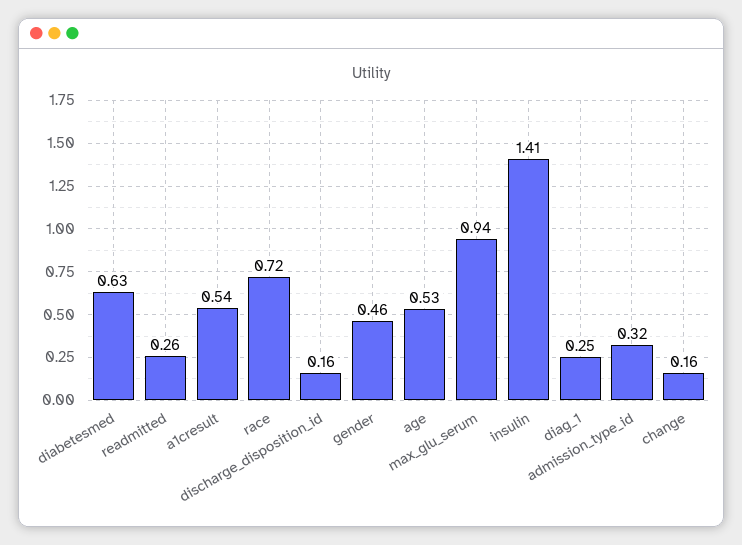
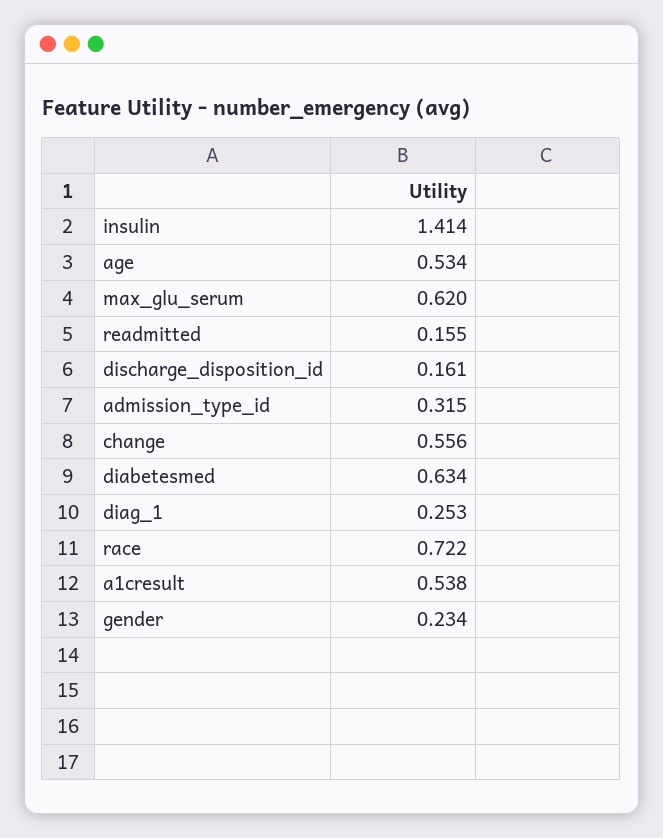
readmitted: 0.26 -> 0.155
gender: 0.46 -> 0.234
max_glu_serum: 0.94 -> 0.62
change: 0.16 -> 0.556

